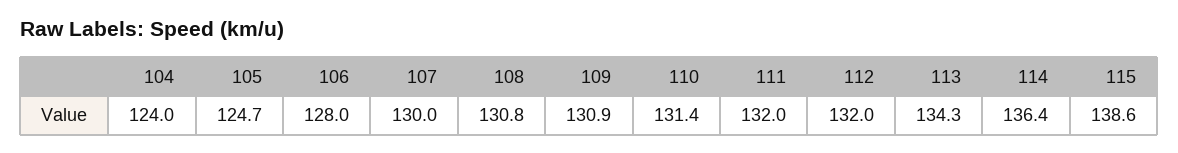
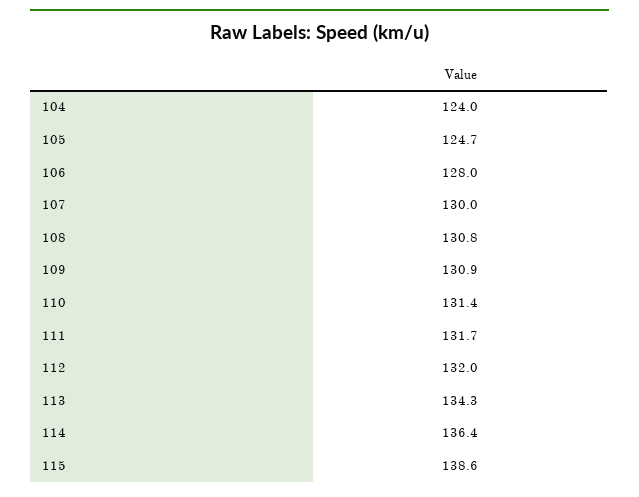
111: 132 -> 131.7

